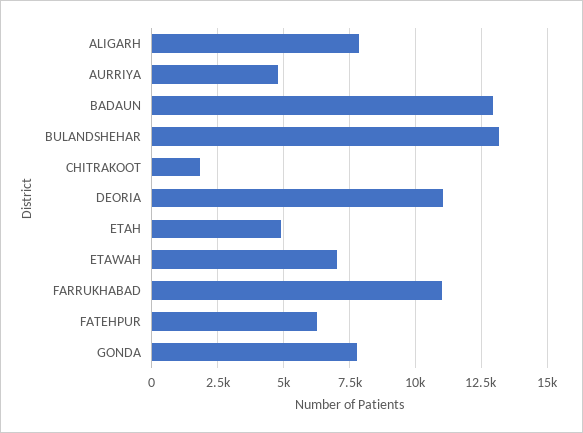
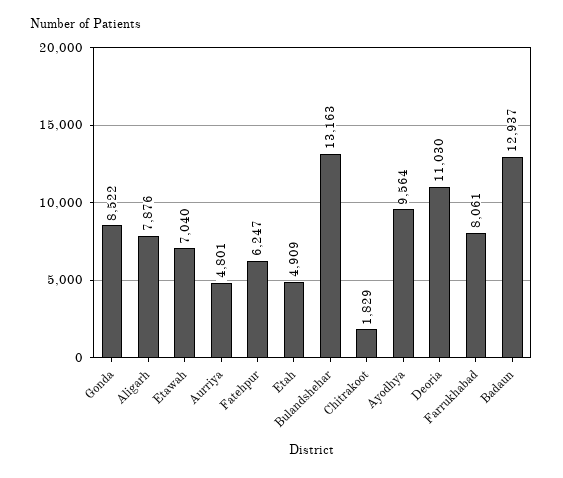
FARRUKHABAD: 11000 -> 8061
GONDA: 7750 -> 8522
Ayodhya: none -> 9564

